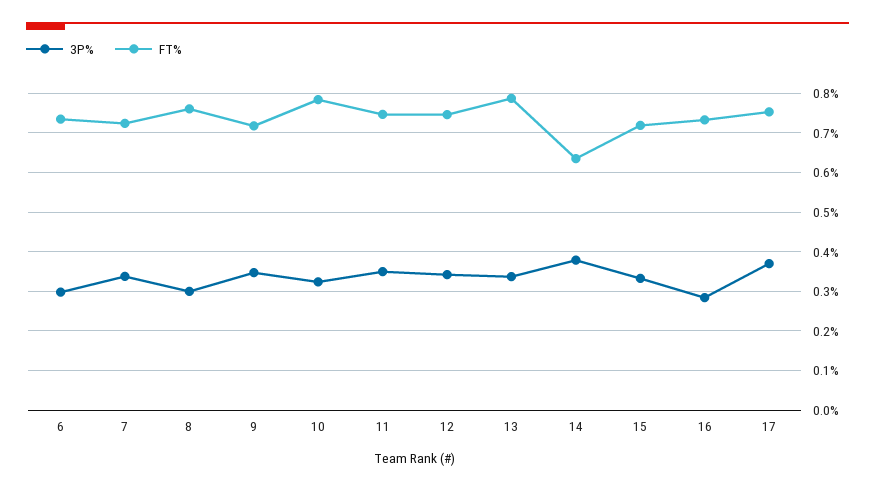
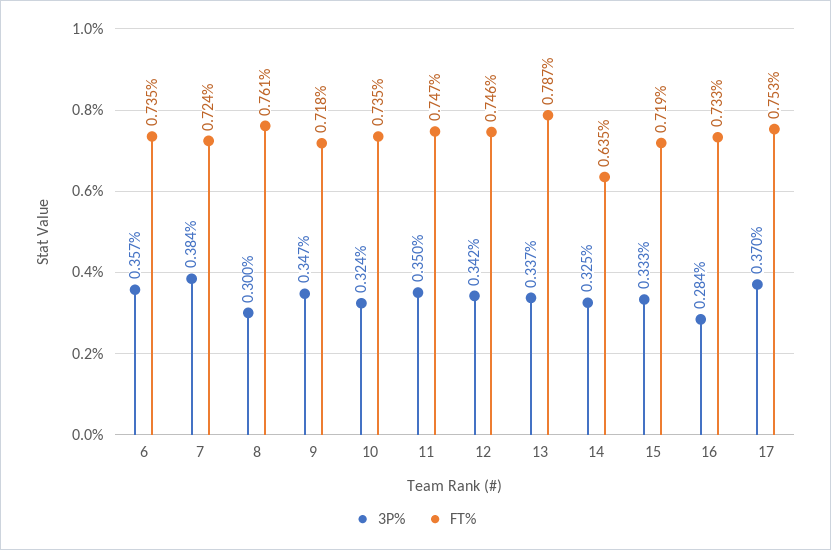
3P%, 6: 0.3 -> 0.357
3P%, 7: 0.34 -> 0.384
FT%, 10: 0.78 -> 0.735
3P%, 14: 0.38 -> 0.325

